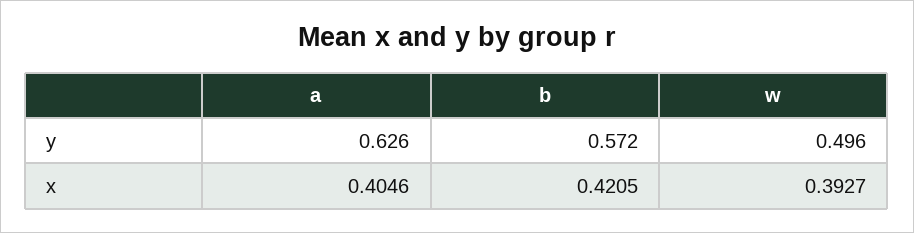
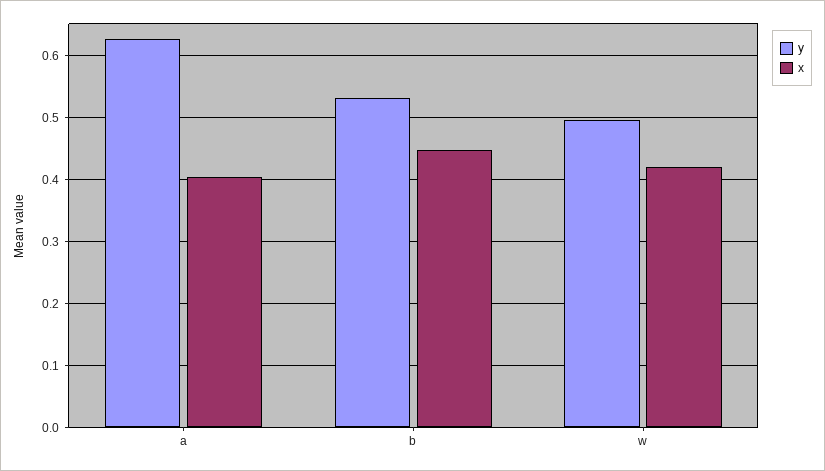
y, b: 0.572 -> 0.53
x, b: 0.4205 -> 0.45
x, w: 0.3927 -> 0.42

